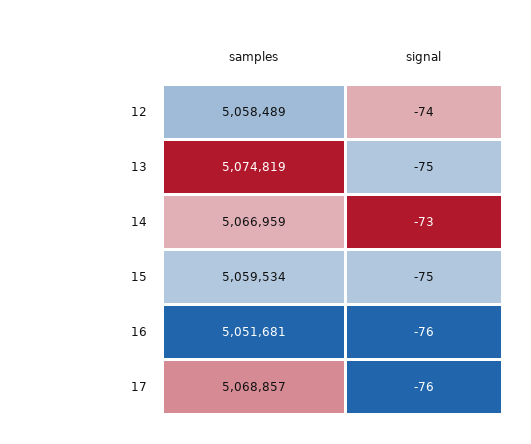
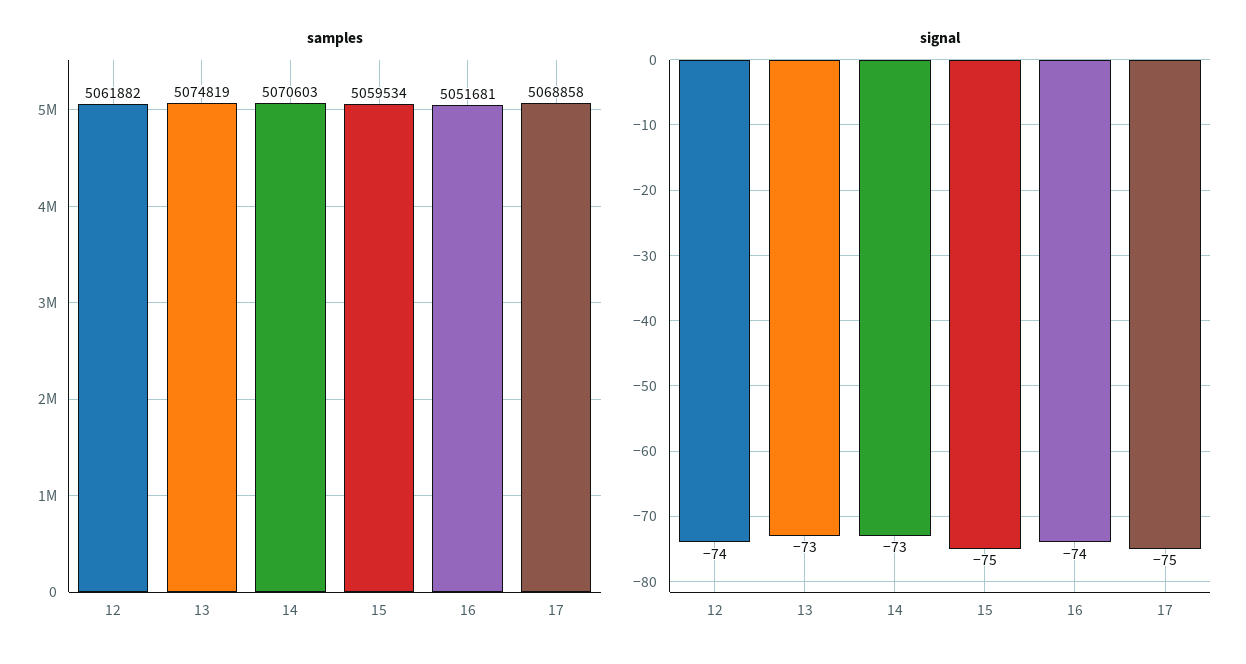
samples, 12: 5058489 -> 5061882
signal, 13: -75 -> -73
samples, 14: 5066959 -> 5070603
signal, 16: -76 -> -74
samples, 17: 5068857 -> 5068858
signal, 17: -76 -> -75

